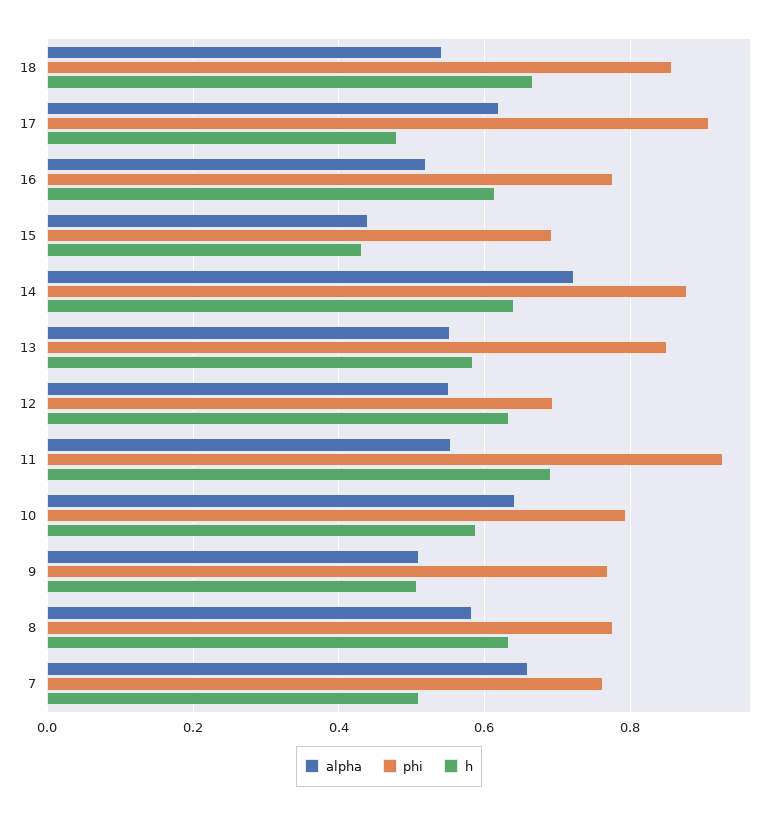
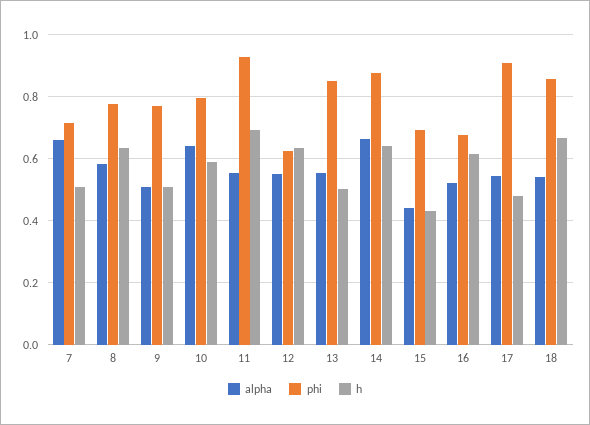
alpha, 17: 0.62 -> 0.54
phi, 16: 0.78 -> 0.68
alpha, 14: 0.72 -> 0.66
h, 13: 0.58 -> 0.5
phi, 12: 0.7 -> 0.62
phi, 7: 0.76 -> 0.72

